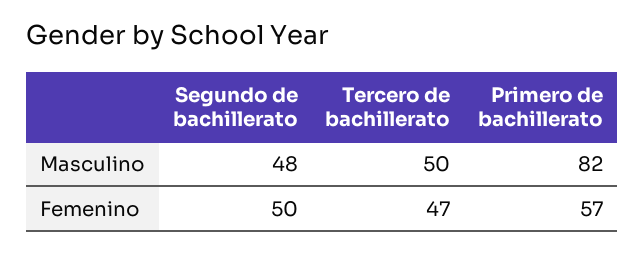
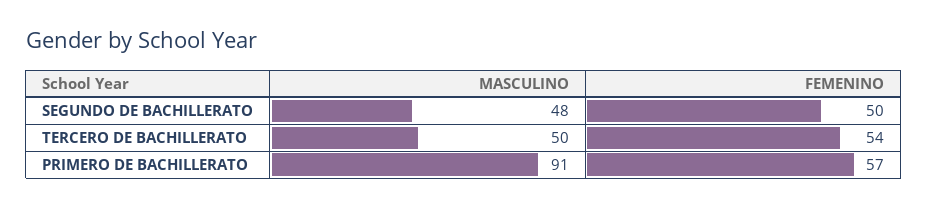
Primero de bachillerato, Masculino: 82 -> 91
Tercero de bachillerato, Femenino: 47 -> 54

